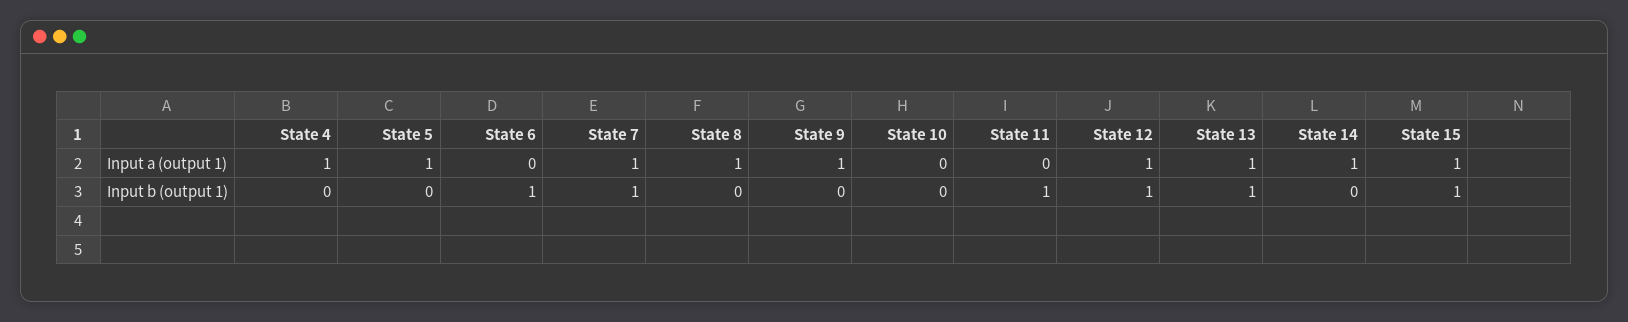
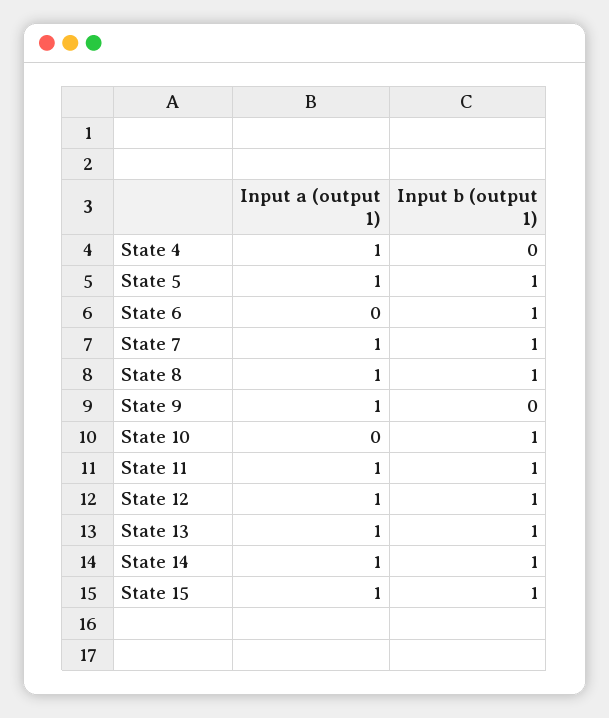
State 11, Input a (output 1): 0 -> 1
State 5, Input b (output 1): 0 -> 1
State 8, Input b (output 1): 0 -> 1
State 10, Input b (output 1): 0 -> 1
State 14, Input b (output 1): 0 -> 1

